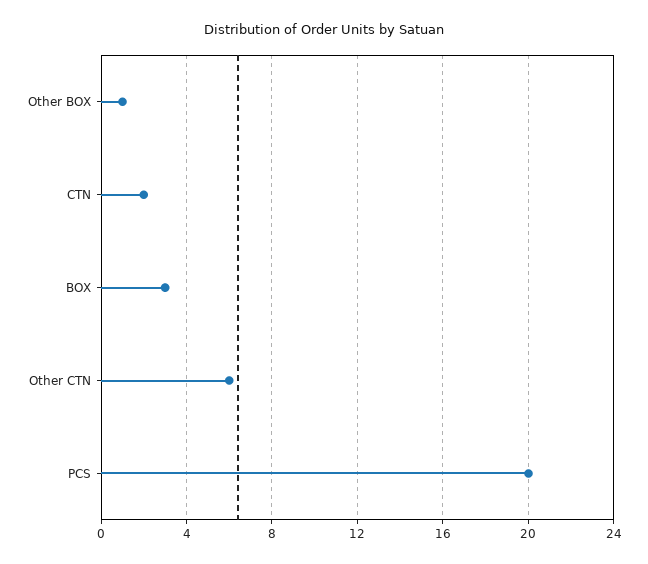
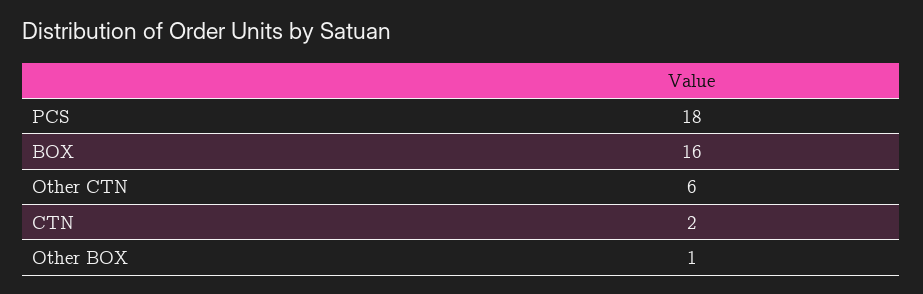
BOX: 3 -> 16
PCS: 20 -> 18

